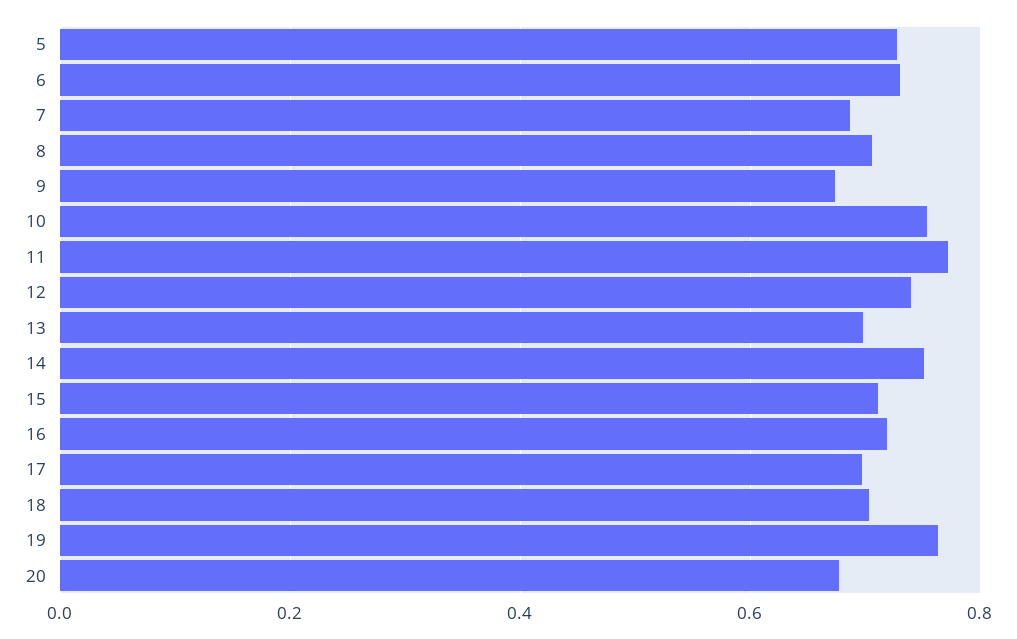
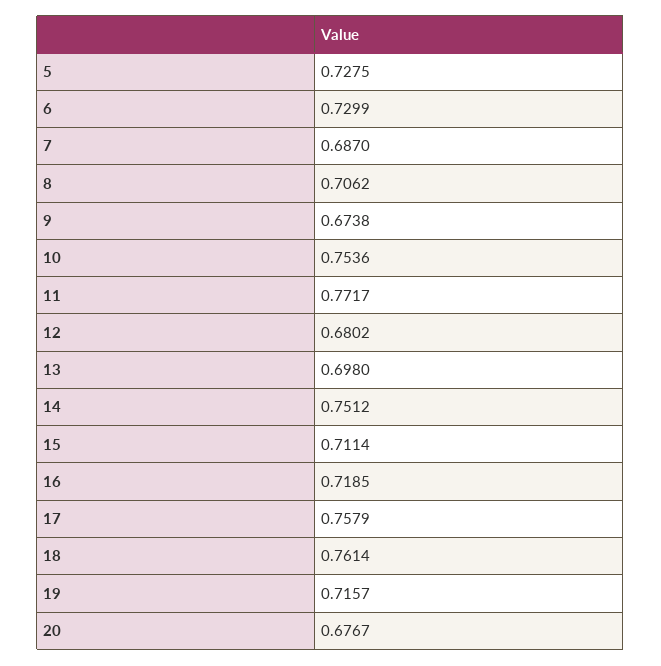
12: 0.74 -> 0.6802
17: 0.7 -> 0.7579
18: 0.7 -> 0.7614
19: 0.76 -> 0.7157

